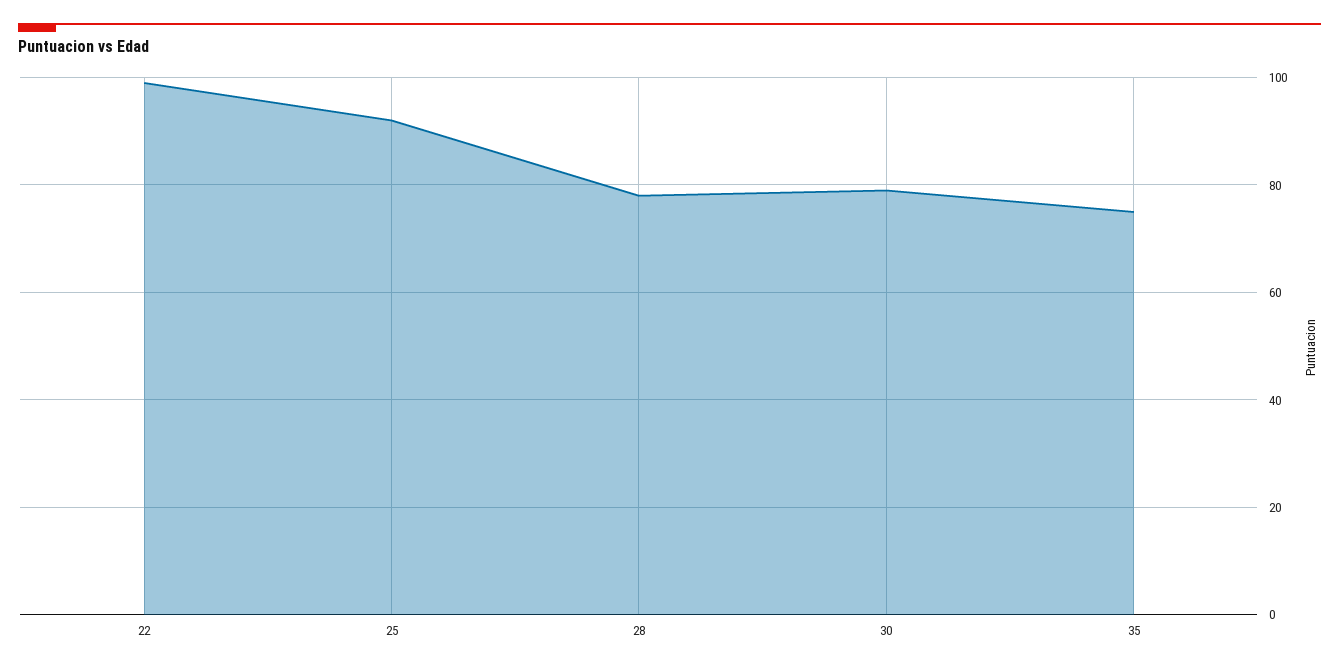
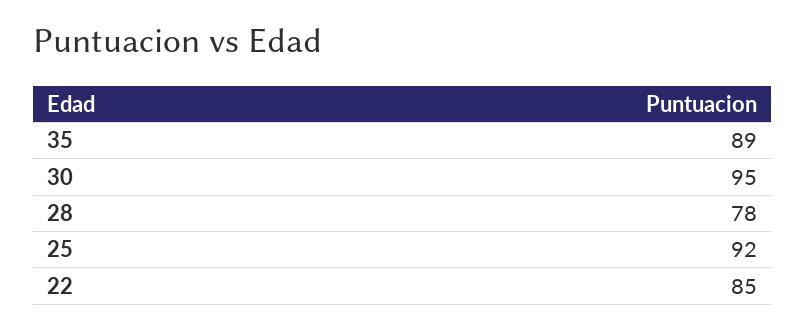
22: 100 -> 85
30: 80 -> 95
35: 75 -> 89

